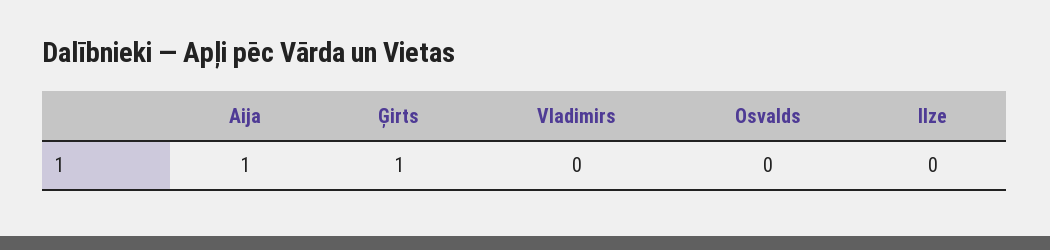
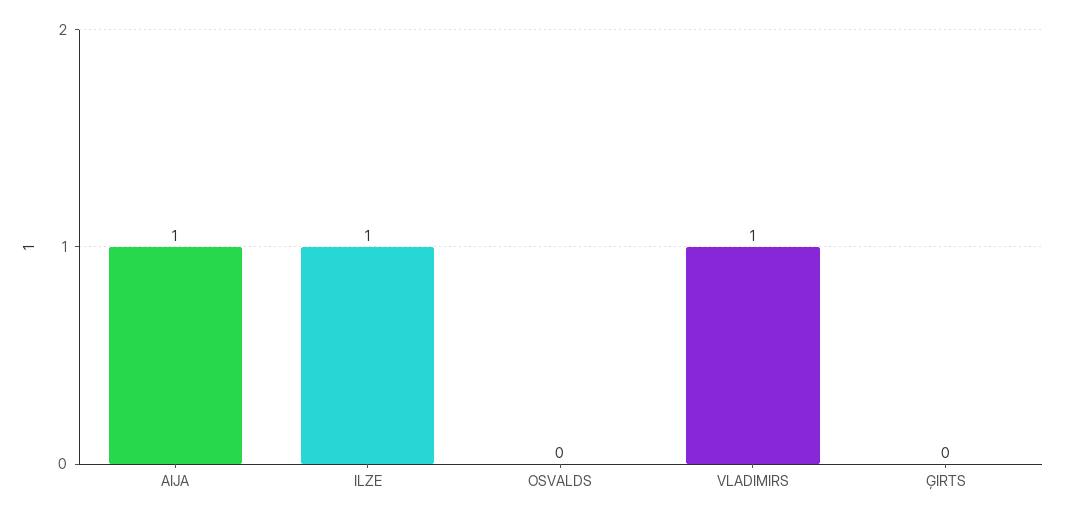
Ģirts: 1 -> 0
Vladimirs: 0 -> 1
Ilze: 0 -> 1

